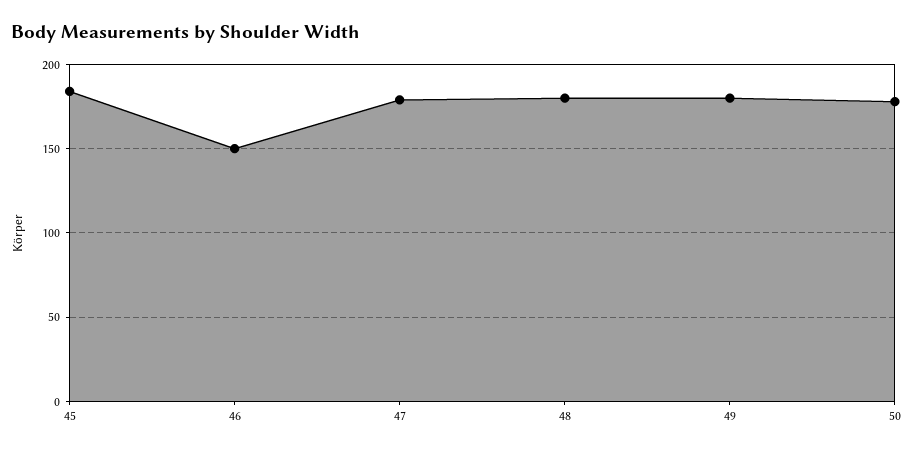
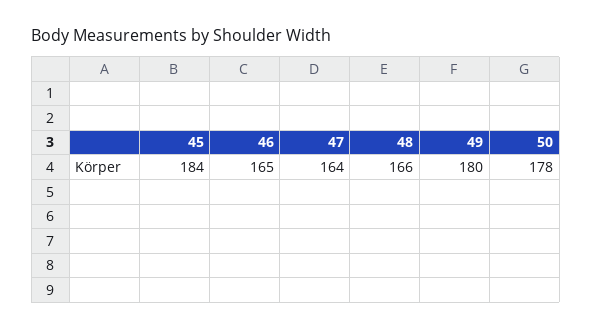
46: 150 -> 165
47: 180 -> 164
48: 180 -> 166

